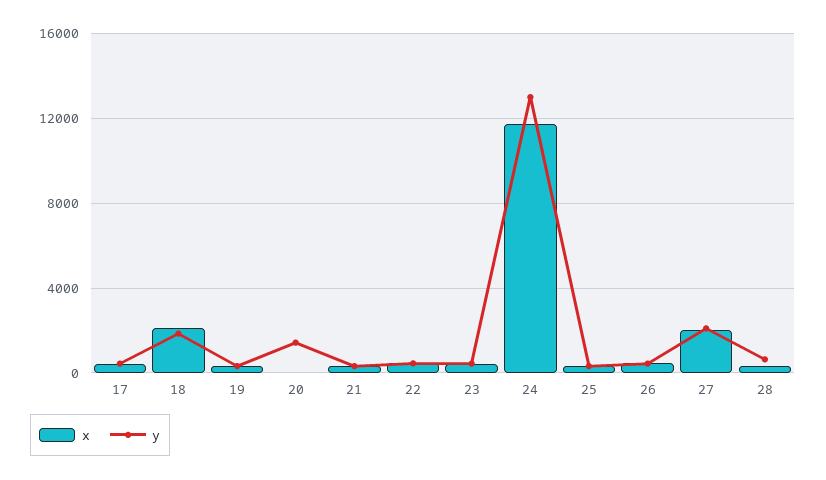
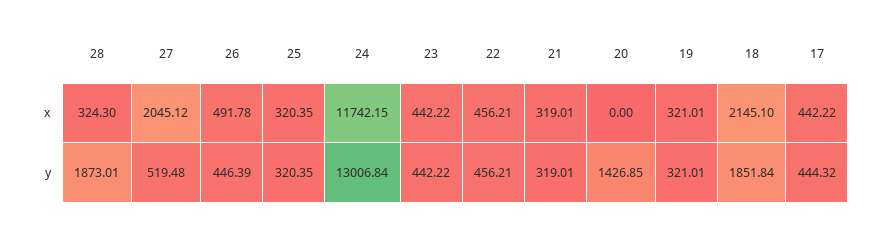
y, 27: 2000 -> 519.48
y, 28: 500 -> 1873.01

